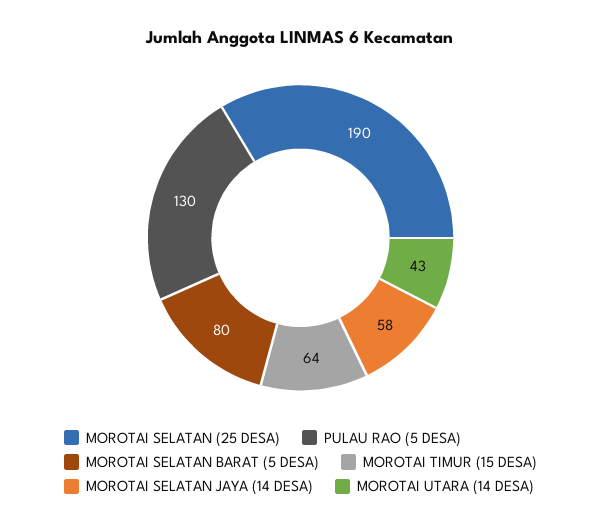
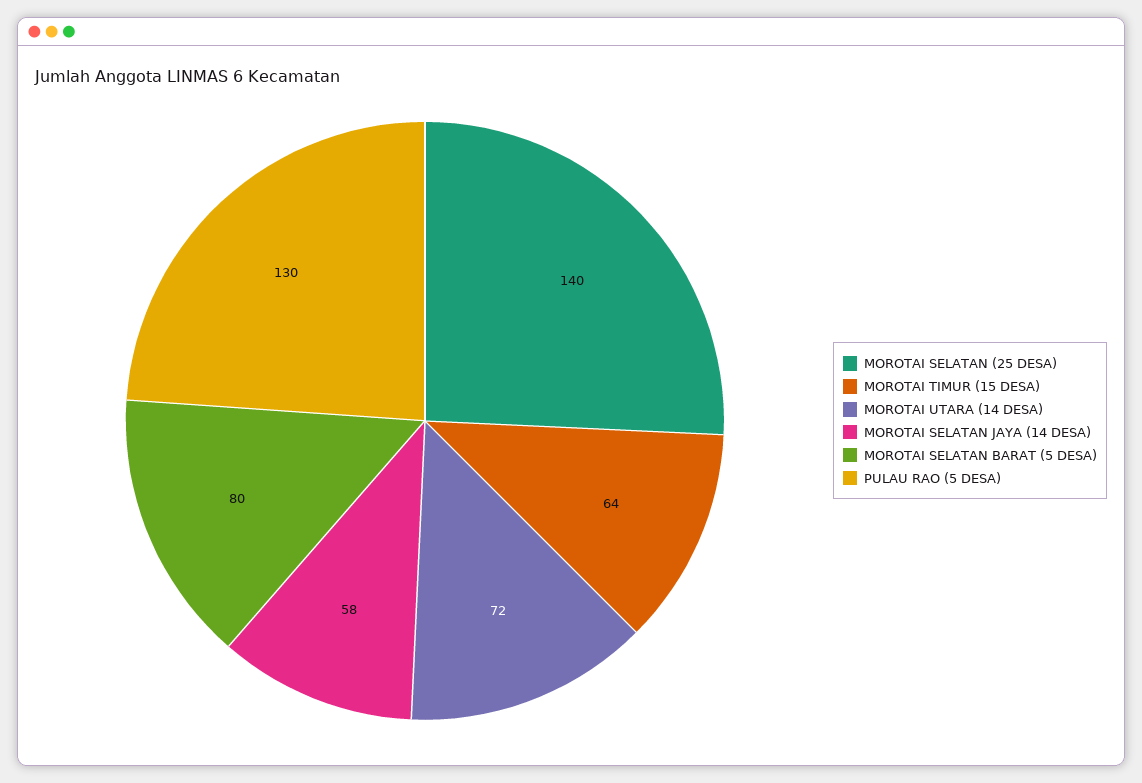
MOROTAI SELATAN (25 DESA): 190 -> 140
MOROTAI UTARA (14 DESA): 43 -> 72

